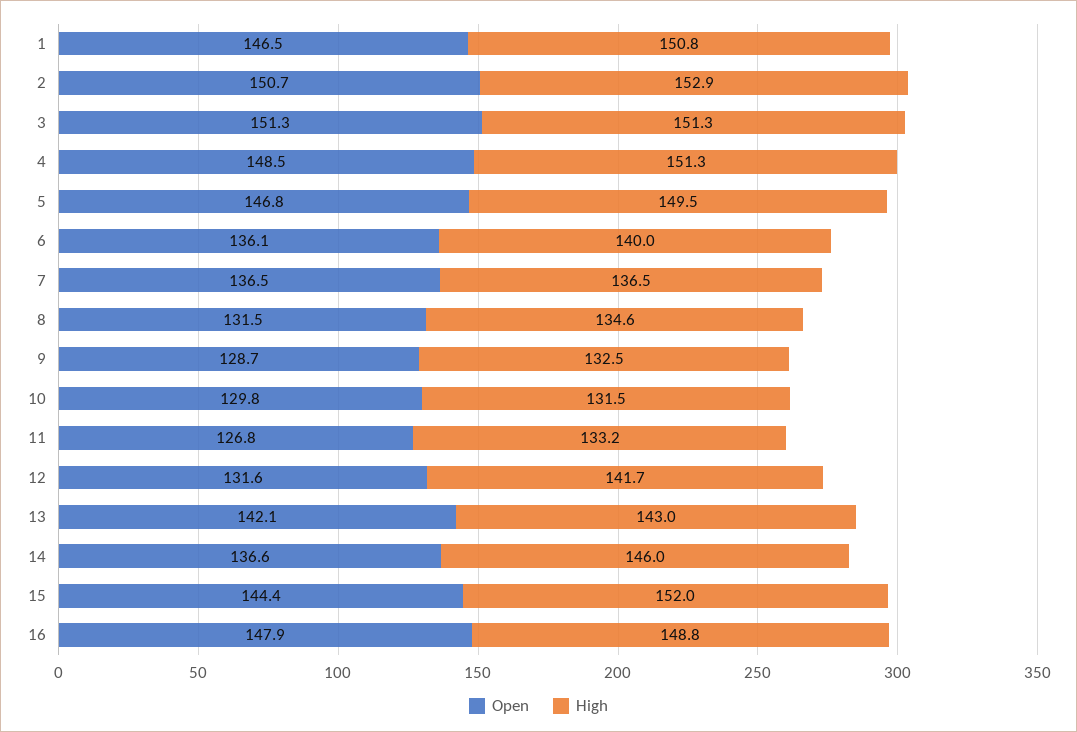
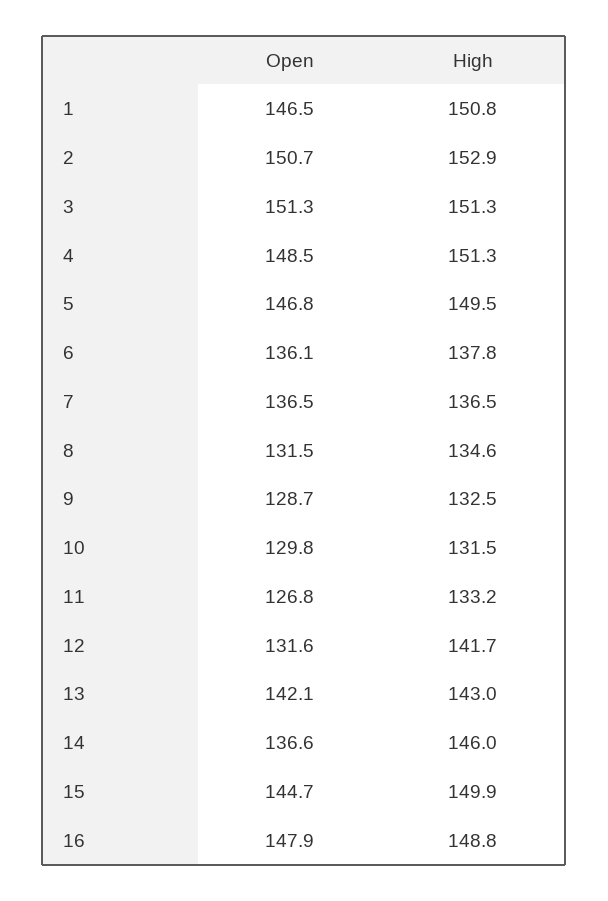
High, 6: 140 -> 137.8
Open, 15: 144.4 -> 144.7
High, 15: 152 -> 149.9

